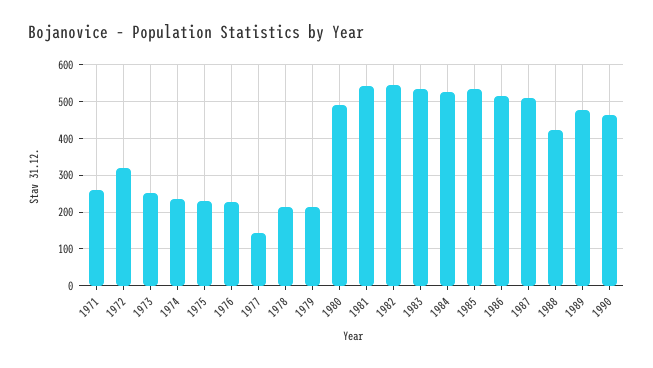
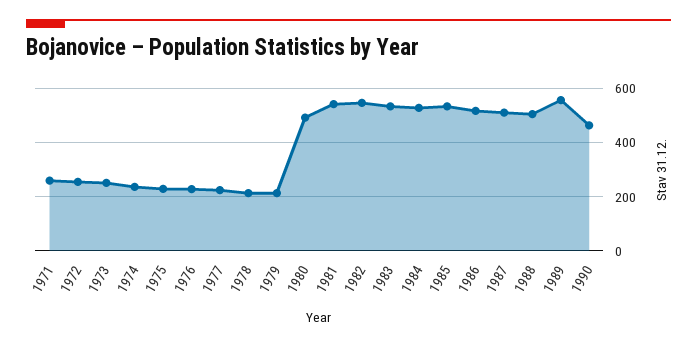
1972: 320 -> 250
1977: 140 -> 225
1988: 420 -> 500
1989: 480 -> 550

